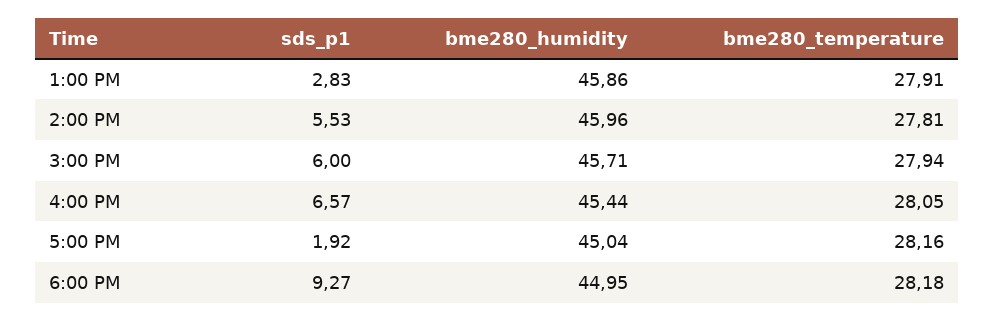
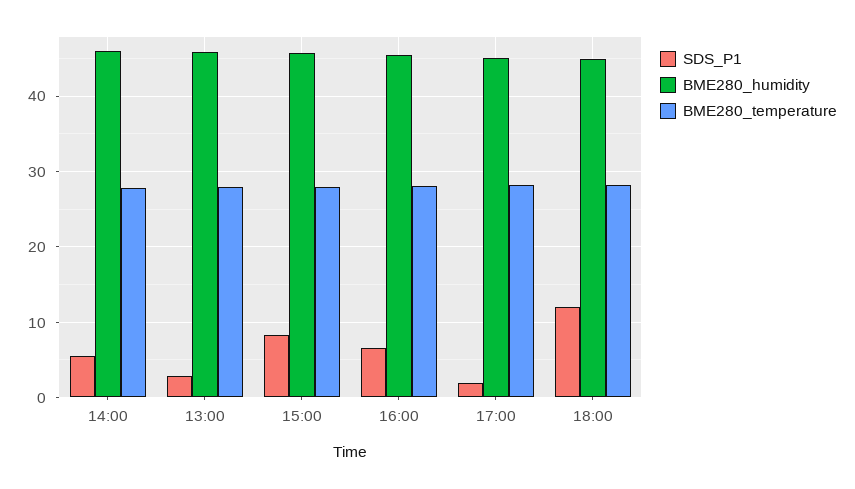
sds_p1, 3:00 PM: 6 -> 8
sds_p1, 6:00 PM: 9.27 -> 12

